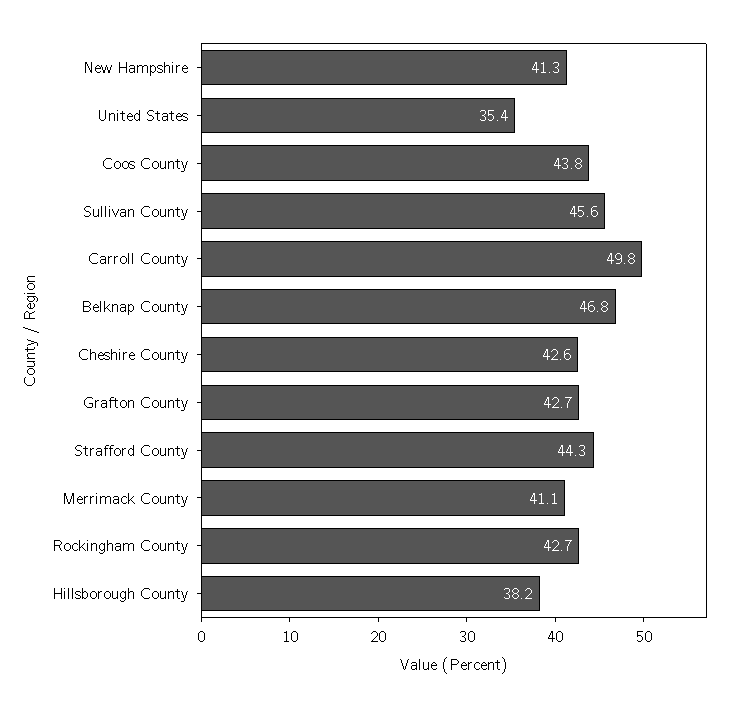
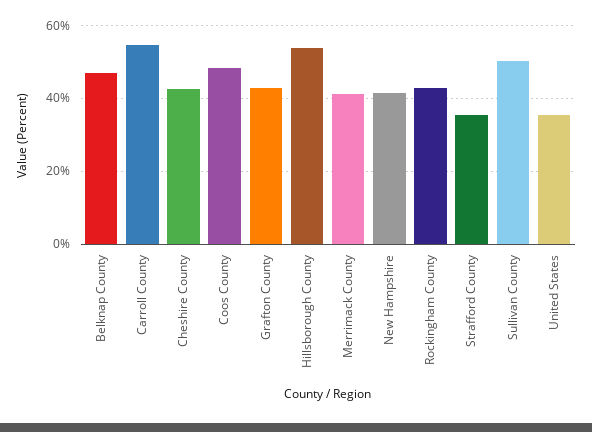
Coos County: 43.8 -> 48
Sullivan County: 45.6 -> 50
Carroll County: 49.8 -> 54
Strafford County: 44.3 -> 36
Hillsborough County: 38.2 -> 54

